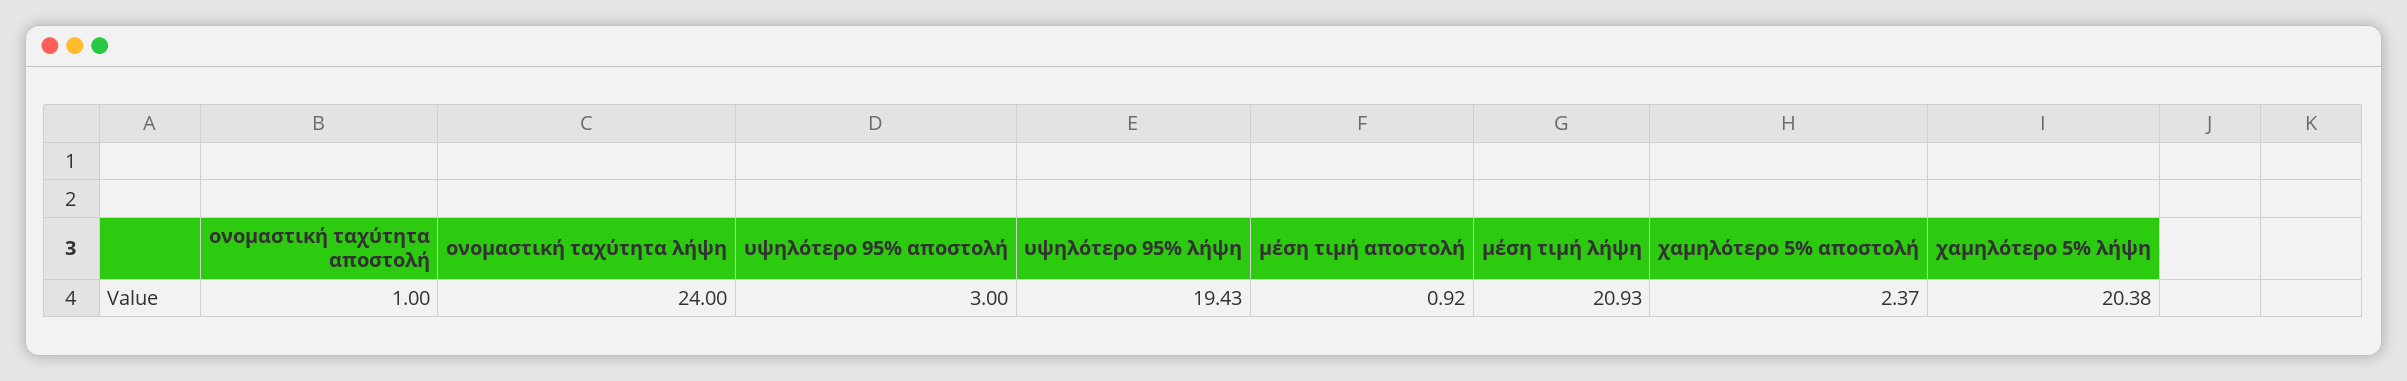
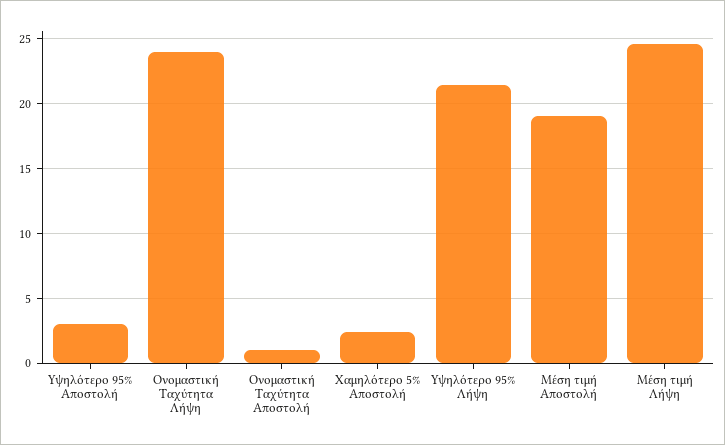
υψηλότερο 95% λήψη: 19.43 -> 21.5
μέση τιμή αποστολή: 0.92 -> 19
μέση τιμή λήψη: 20.93 -> 24.5
χαμηλότερο 5% λήψη: 20.38 -> none

